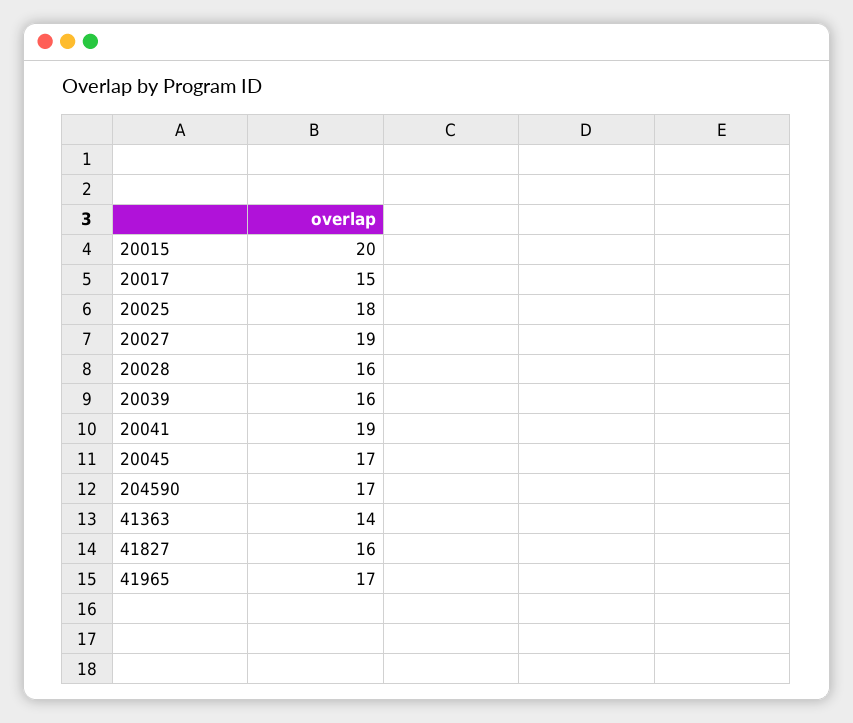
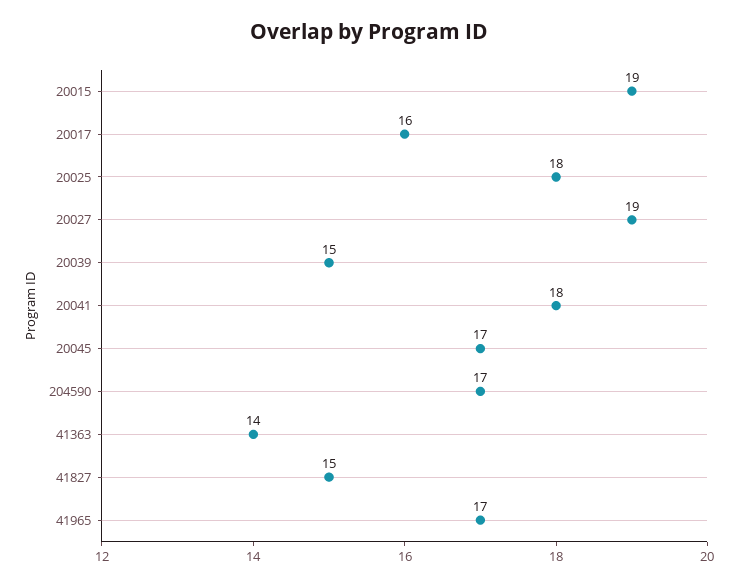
20015: 20 -> 19
20017: 15 -> 16
20028: 16 -> none
20039: 16 -> 15
20041: 19 -> 18
41827: 16 -> 15

